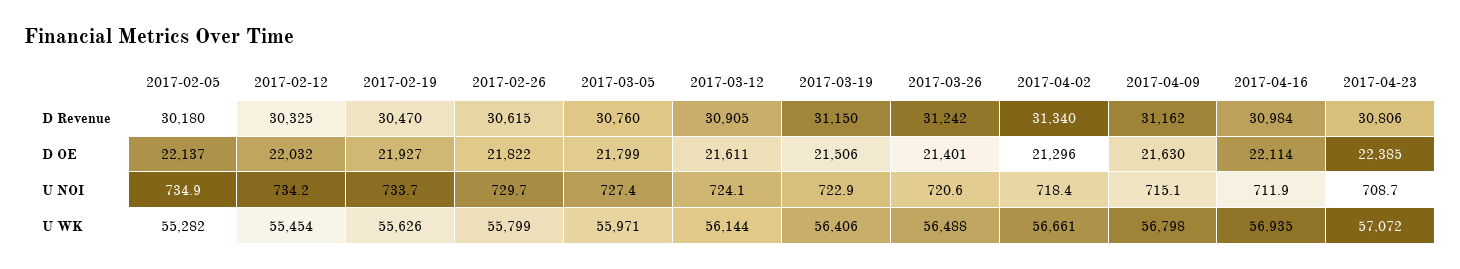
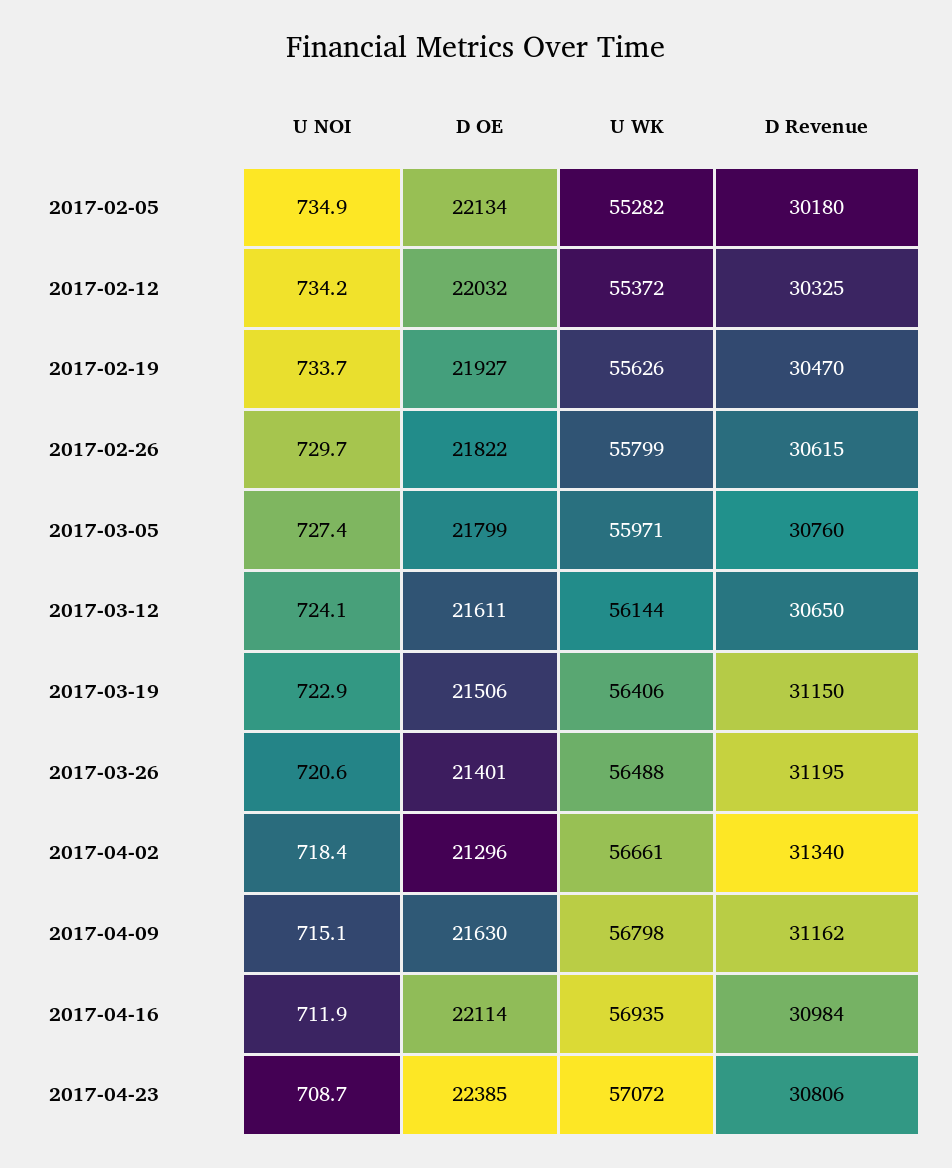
2017-03-12, D Revenue: 30905 -> 30650
2017-03-26, D Revenue: 31242 -> 31195
2017-02-05, D OE: 22137 -> 22134
2017-02-12, U WK: 55454 -> 55372

